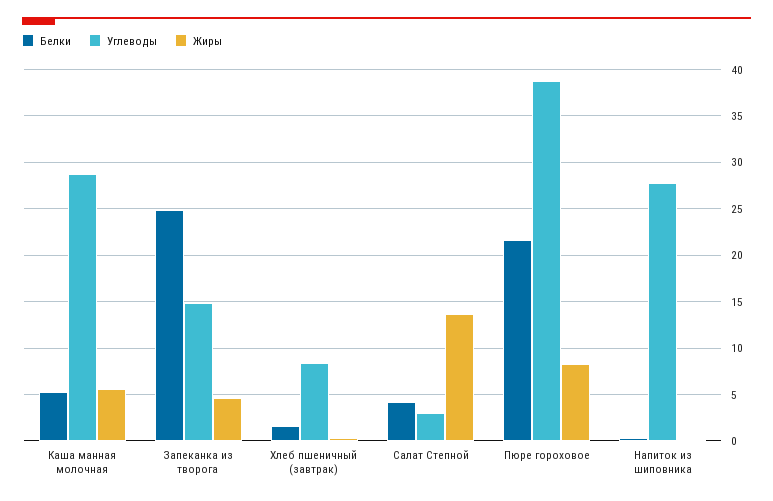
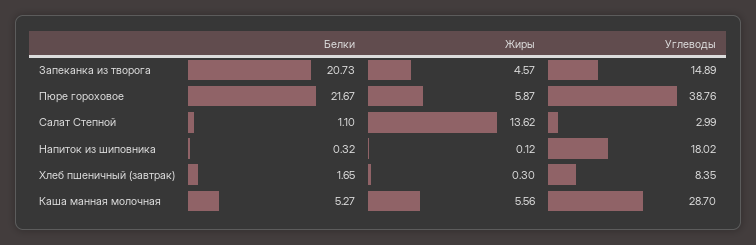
Белки, Запеканка из творога: 25 -> 20.73
Белки, Салат Степной: 4 -> 1.1
Жиры, Пюре гороховое: 8 -> 5.87
Углеводы, Напиток из шиповника: 28 -> 18.02

